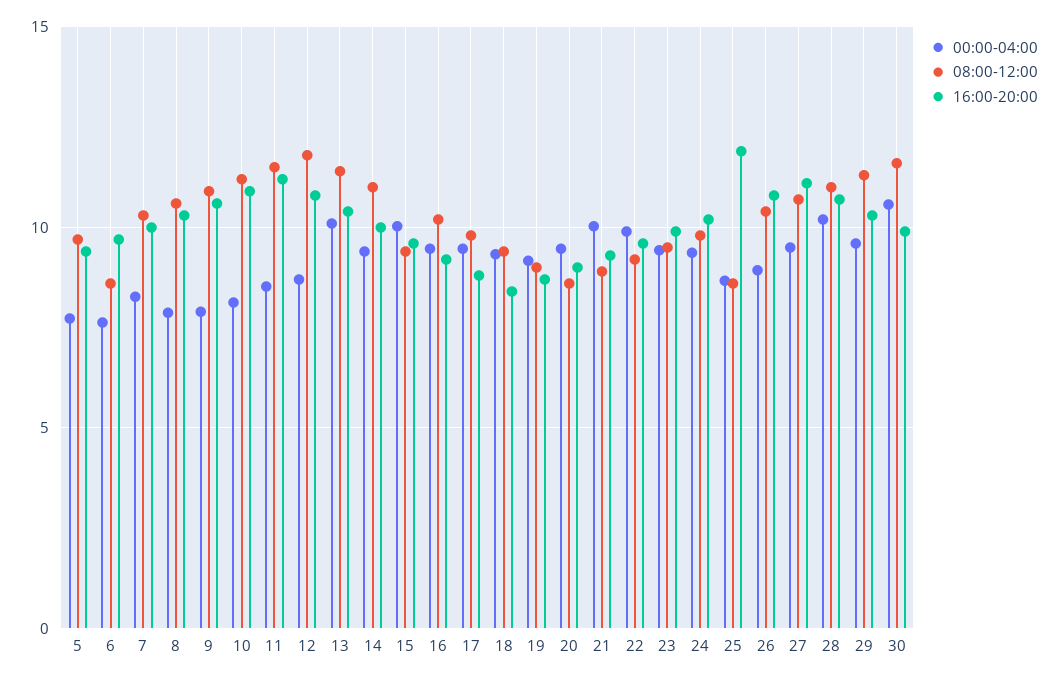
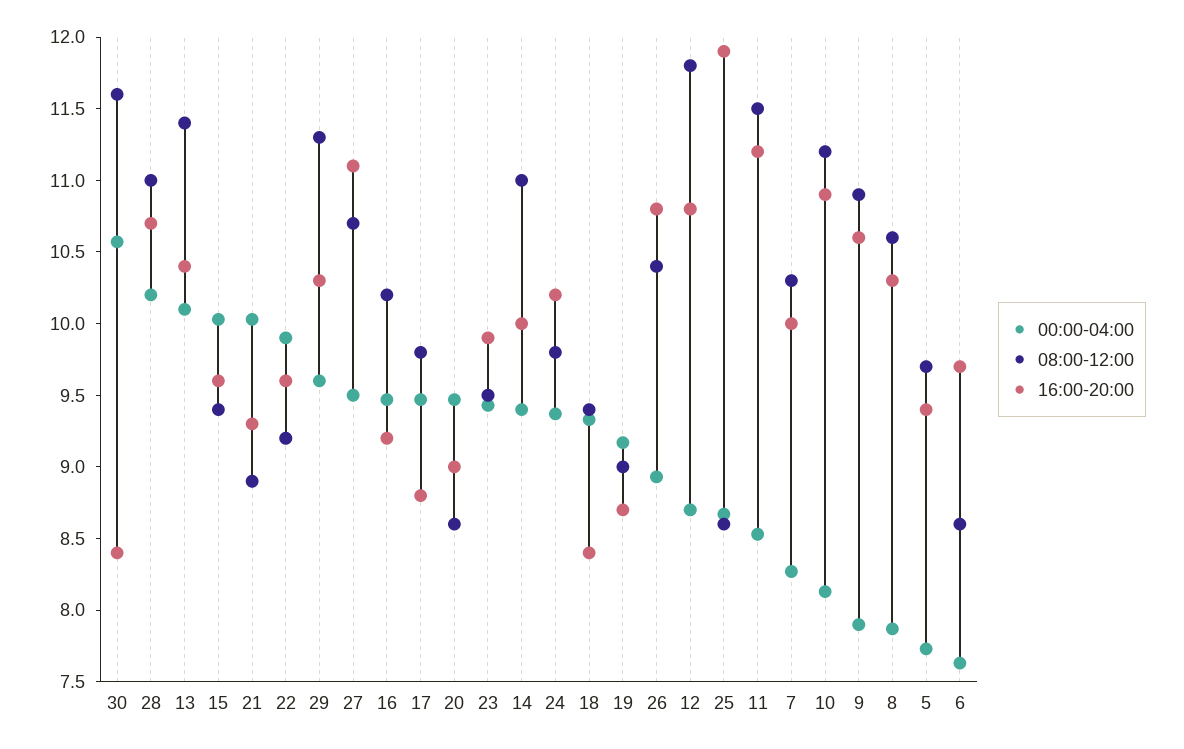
16:00-20:00, 30: 10 -> 8.4

